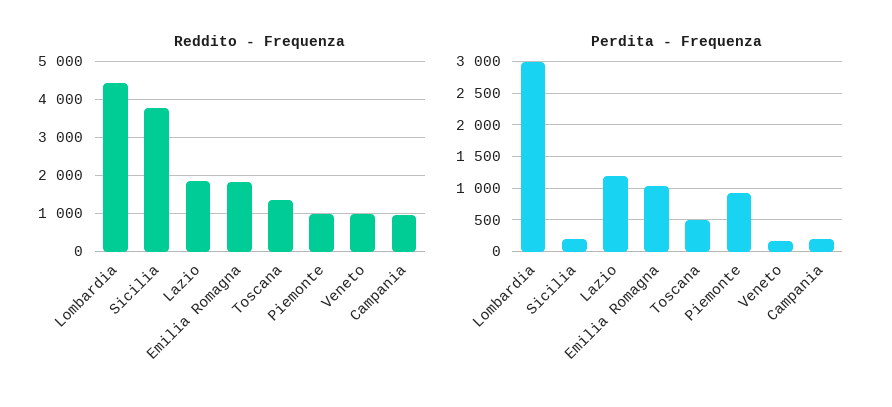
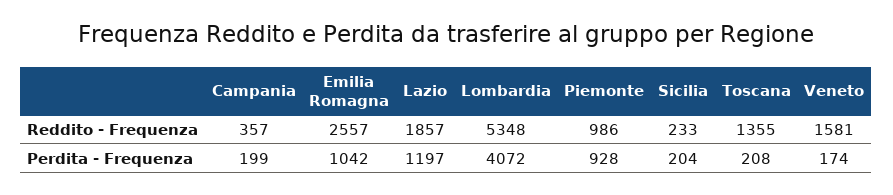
Reddito - Frequenza, Lombardia: 4400 -> 5348
Reddito - Frequenza, Sicilia: 3800 -> 233
Reddito - Frequenza, Emilia Romagna: 1800 -> 2557
Reddito - Frequenza, Veneto: 1000 -> 1581
Reddito - Frequenza, Campania: 1000 -> 357
Perdita - Frequenza, Lombardia: 3000 -> 4072
Perdita - Frequenza, Toscana: 500 -> 208

